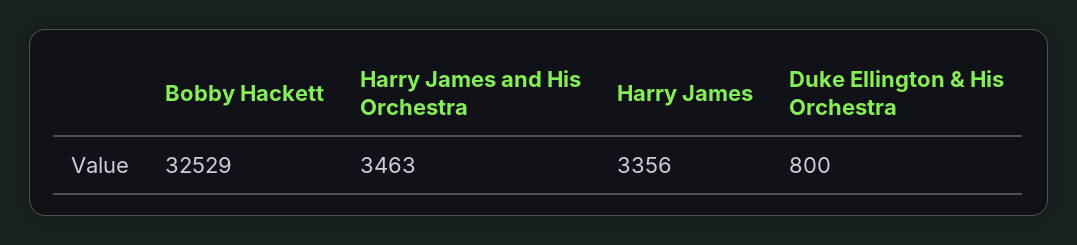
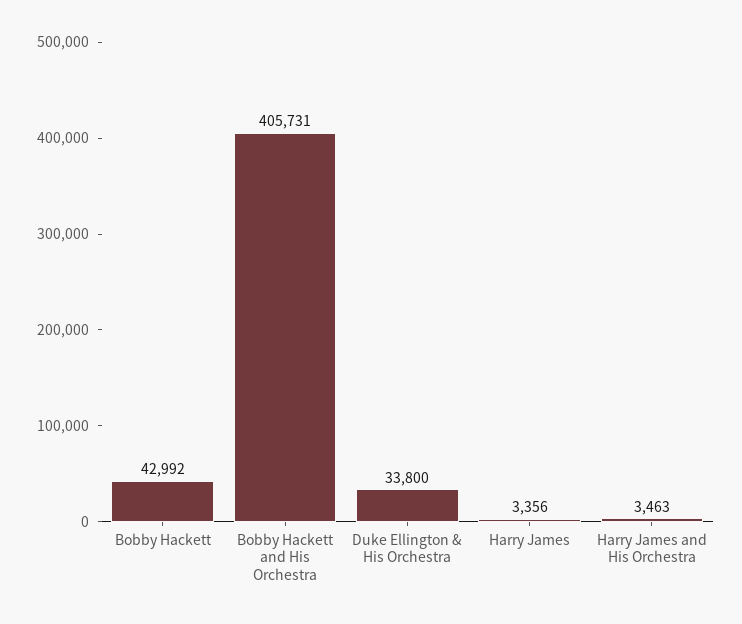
Bobby Hackett: 32529 -> 42992
Duke Ellington & His Orchestra: 800 -> 33800
Bobby Hackett and His Orchestra: none -> 405731

